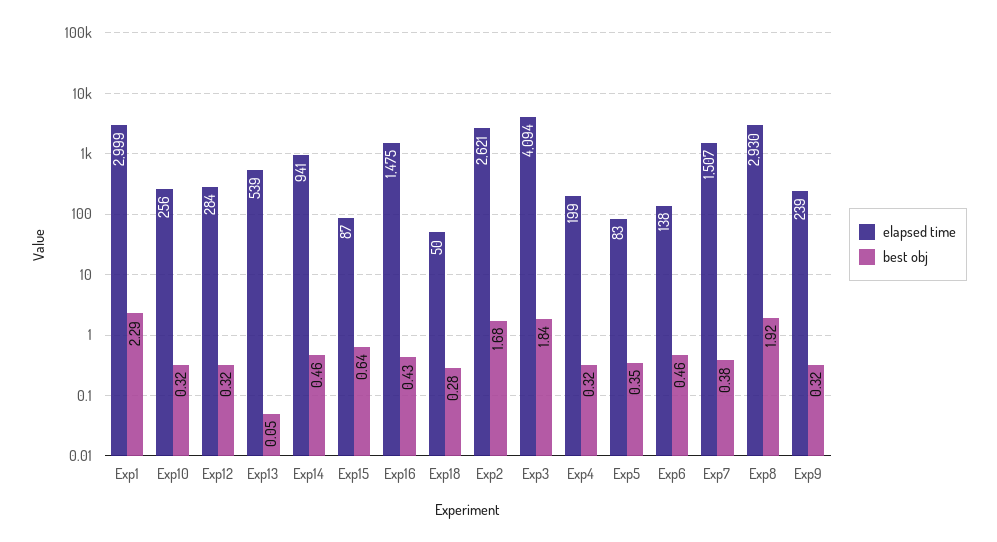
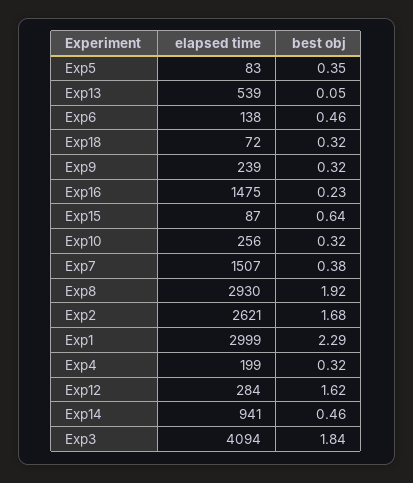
best obj, Exp12: 0.32 -> 1.62
best obj, Exp16: 0.43 -> 0.23
elapsed time, Exp18: 50 -> 72
best obj, Exp18: 0.28 -> 0.32

